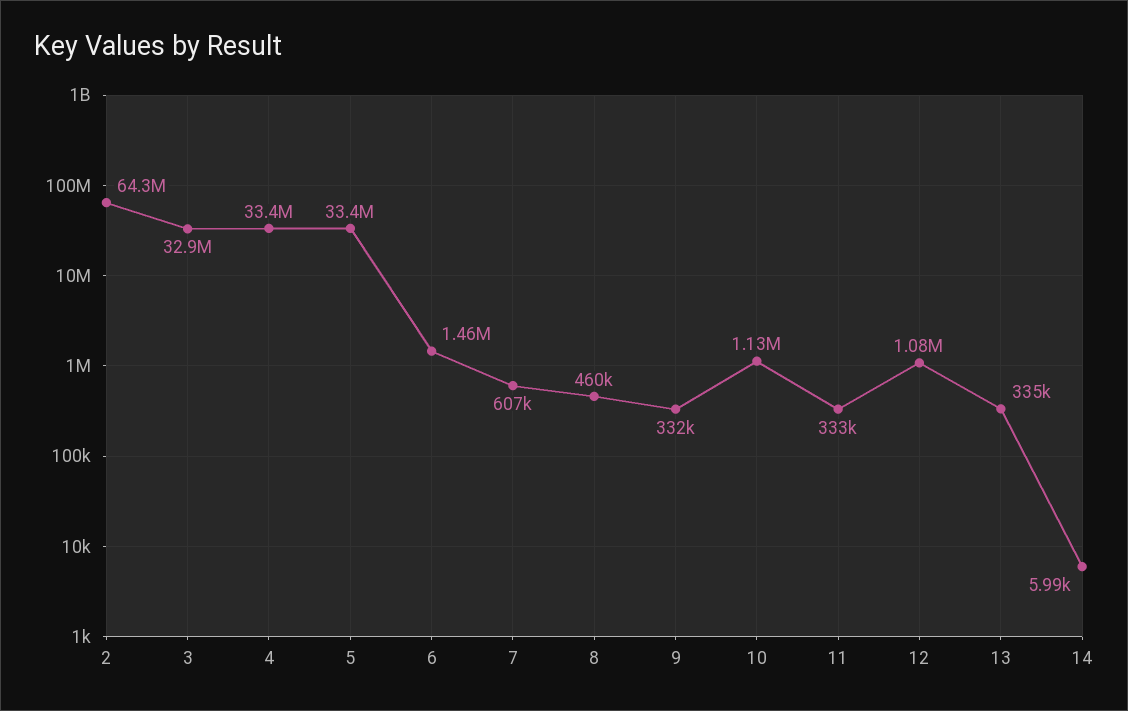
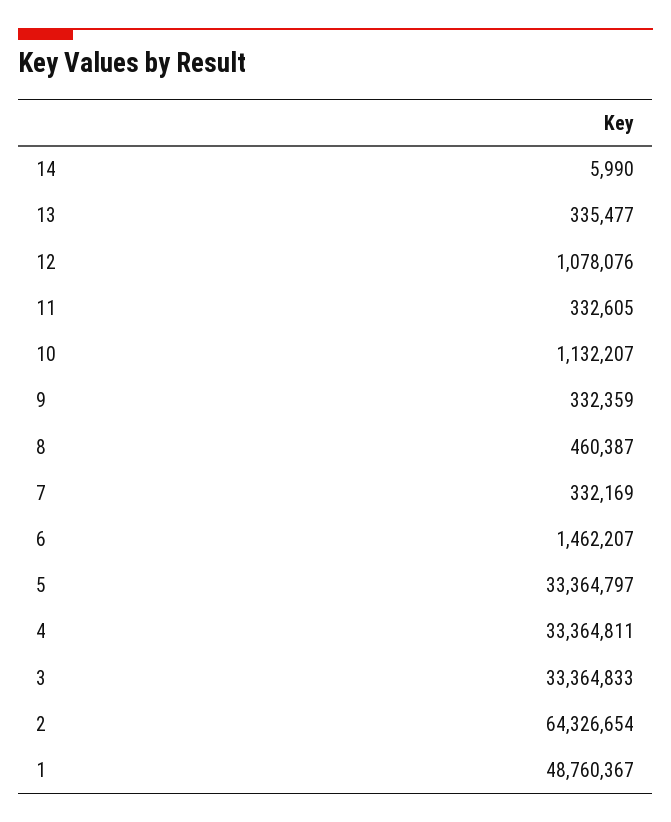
3: 32900000 -> 33364833
7: 607000 -> 332169
1: none -> 48760367

